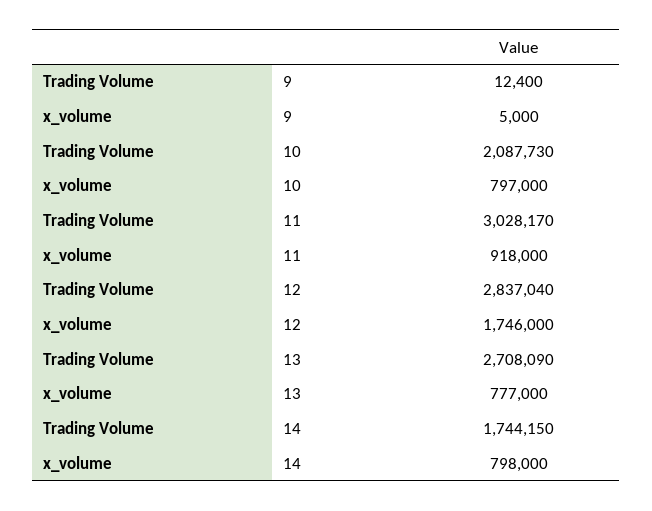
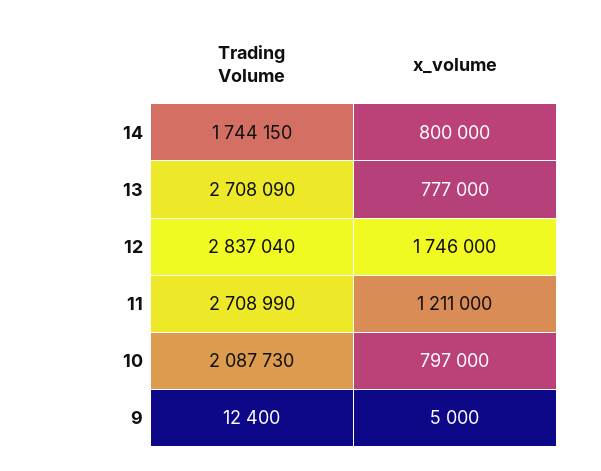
Trading Volume, 11: 3028170 -> 2708990
x_volume, 11: 918000 -> 1211000
x_volume, 14: 798000 -> 800000

